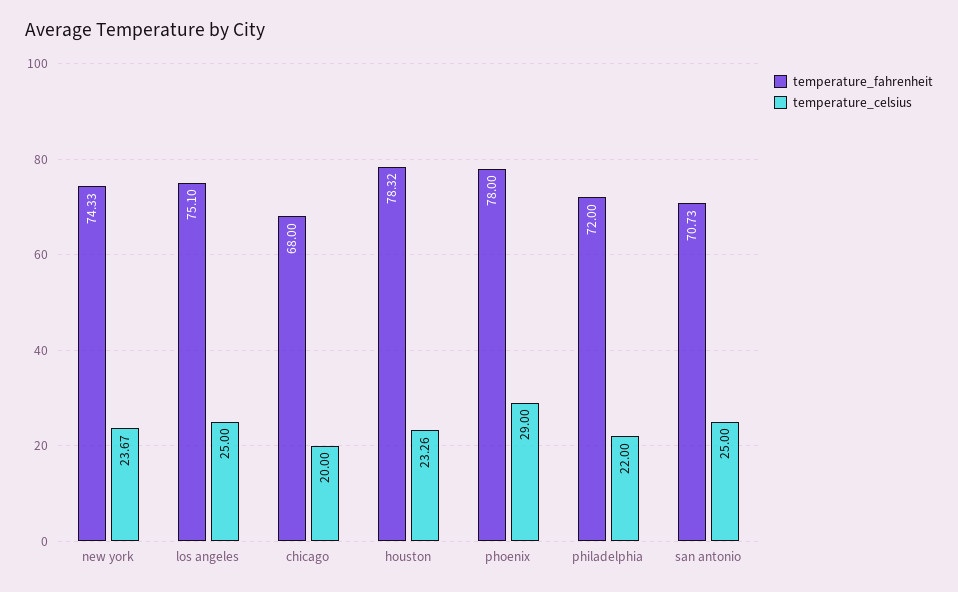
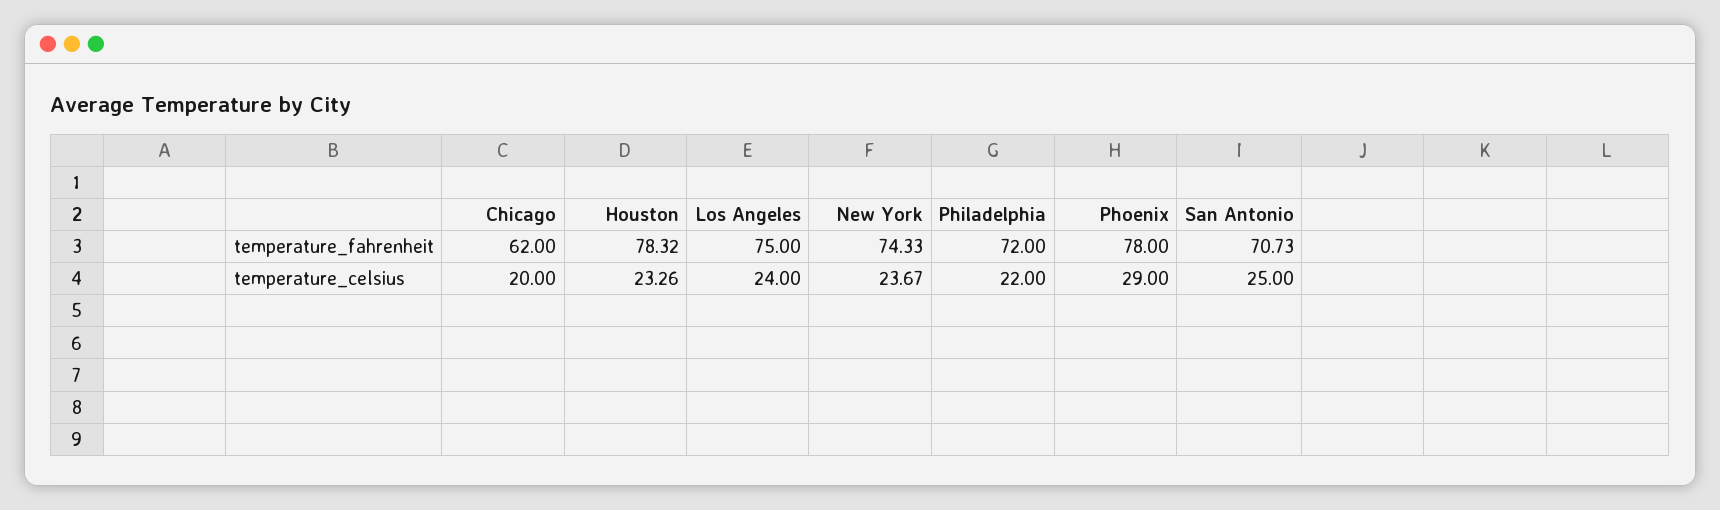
temperature_fahrenheit, los angeles: 75.1 -> 75
temperature_celsius, los angeles: 25 -> 24
temperature_fahrenheit, chicago: 68 -> 62

